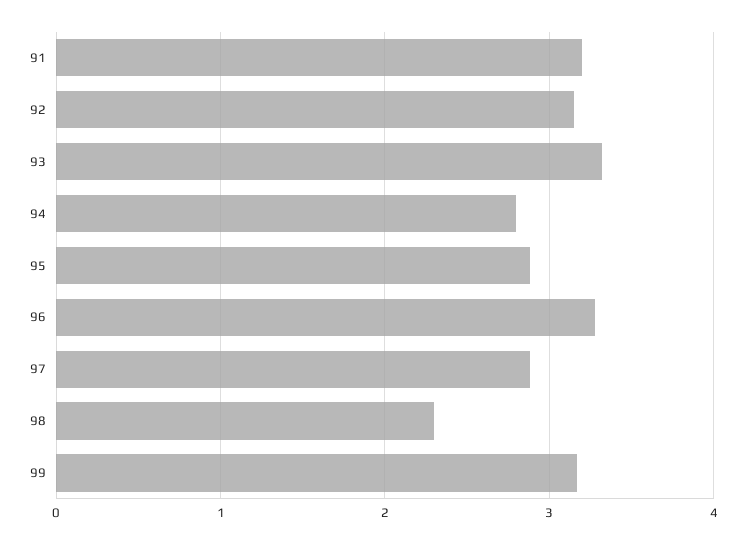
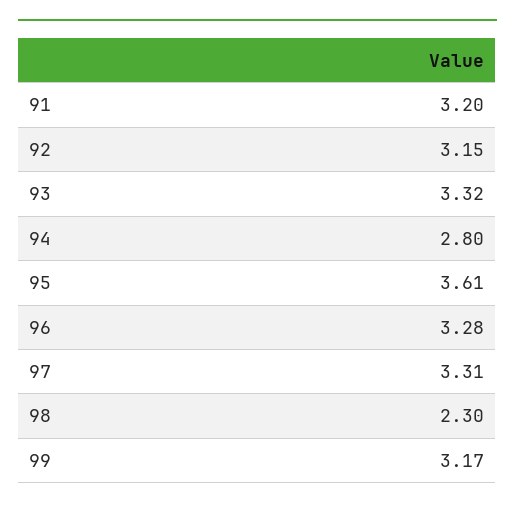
95: 2.9 -> 3.61
97: 2.9 -> 3.31

